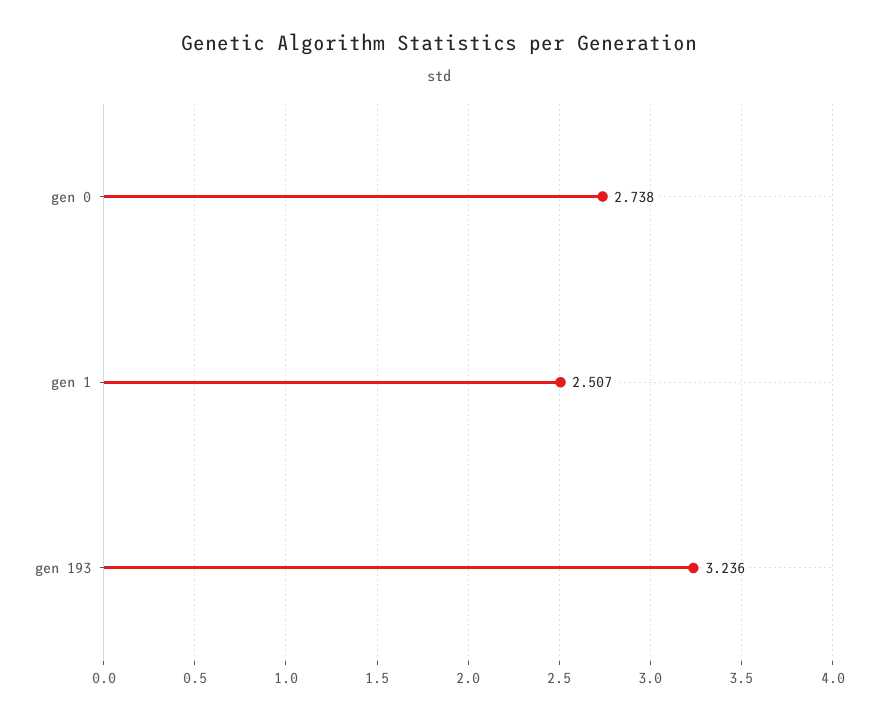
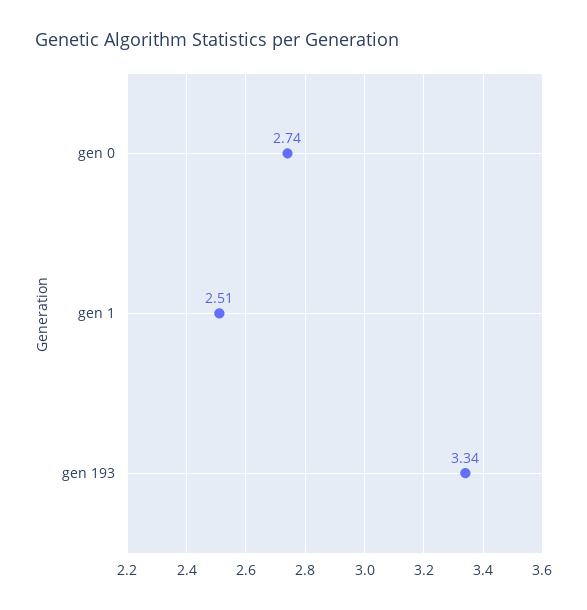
gen 193: 3.236 -> 3.34

